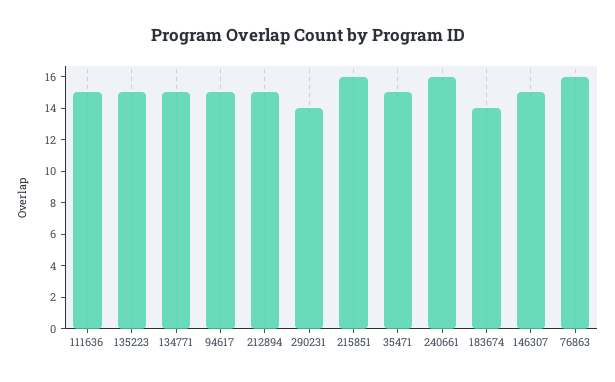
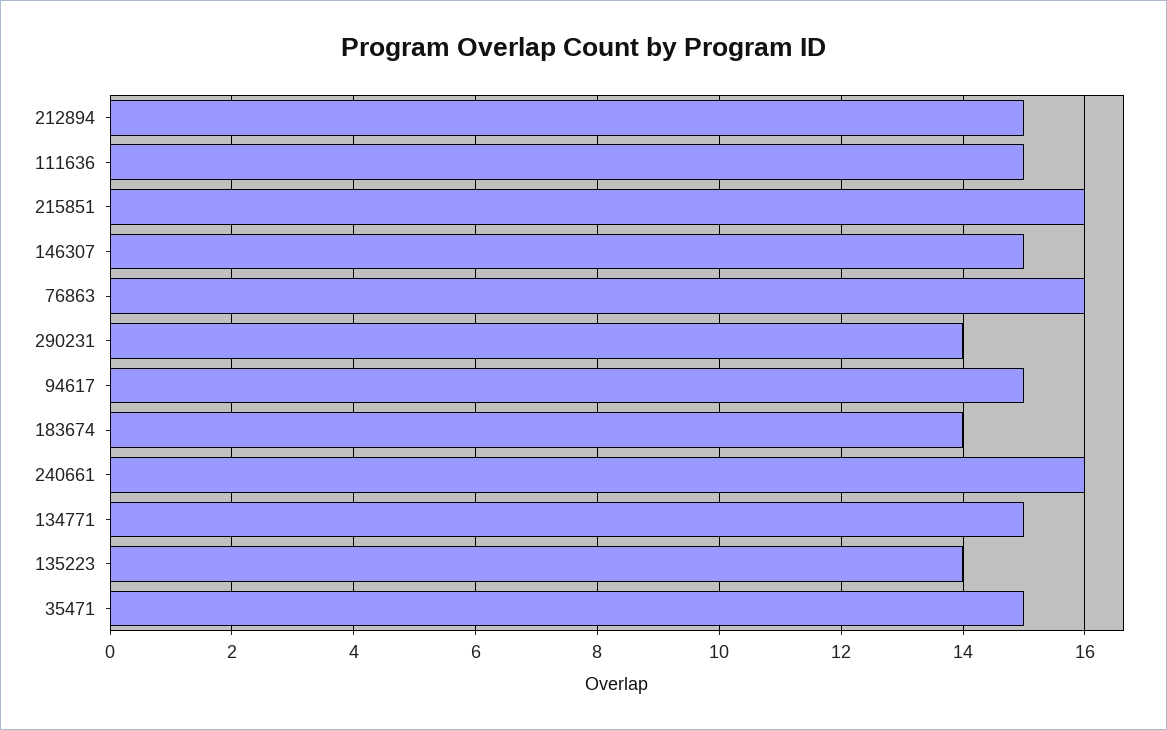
135223: 15 -> 14

